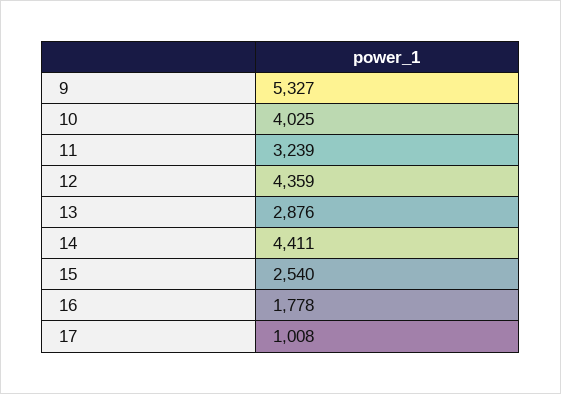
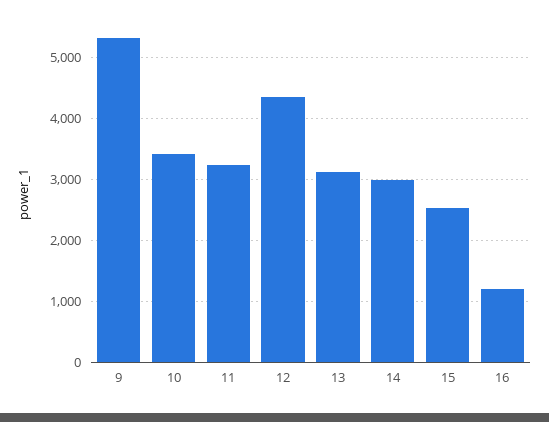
10: 4025 -> 3400
13: 2876 -> 3100
14: 4411 -> 3000
16: 1778 -> 1200
17: 1008 -> none

